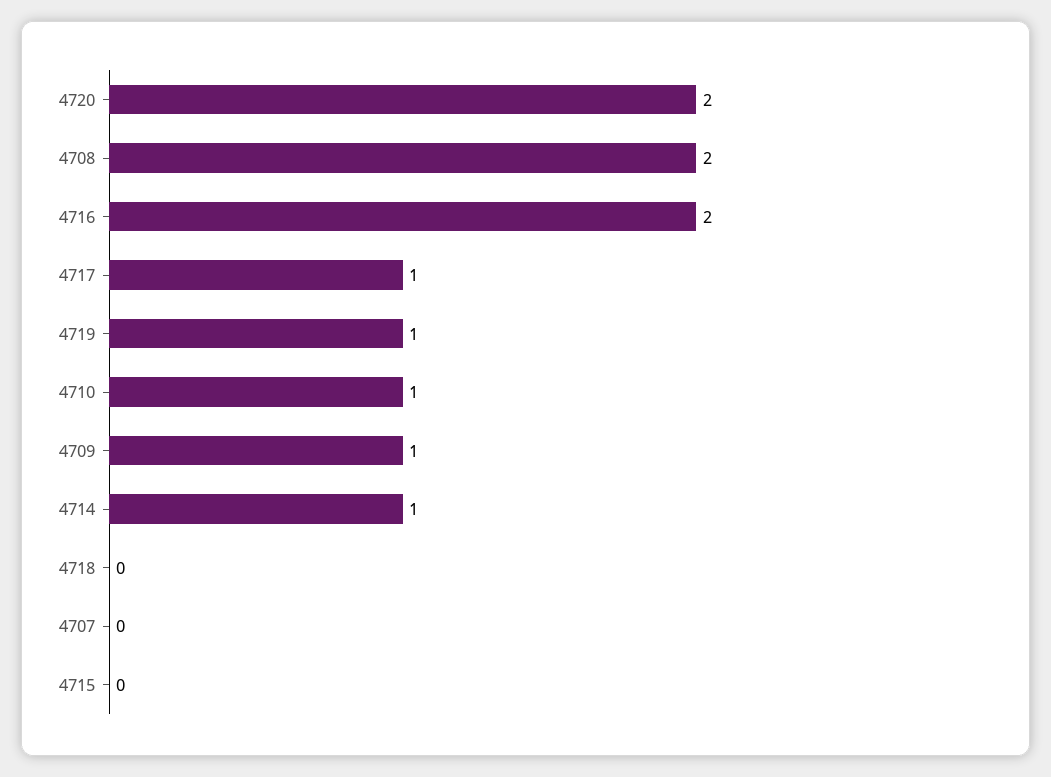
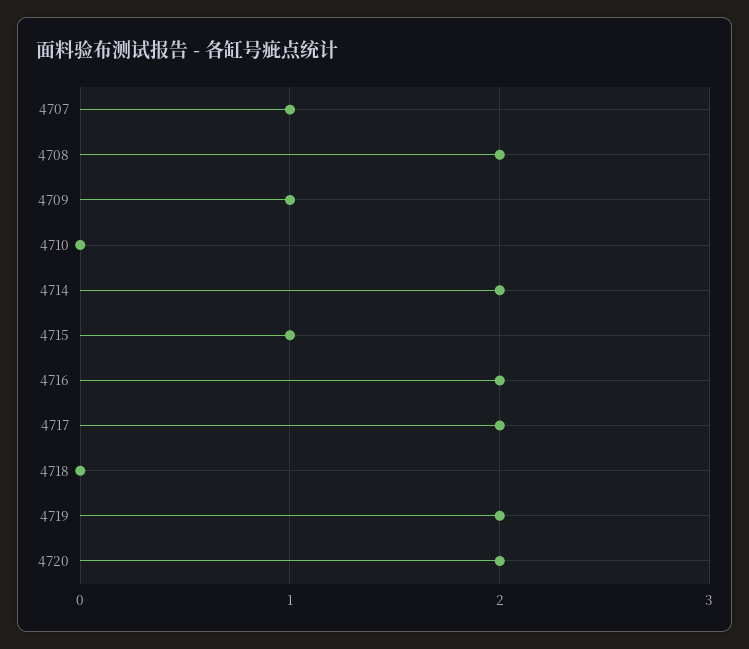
4717: 1 -> 2
4719: 1 -> 2
4710: 1 -> 0
4714: 1 -> 2
4707: 0 -> 1
4715: 0 -> 1

